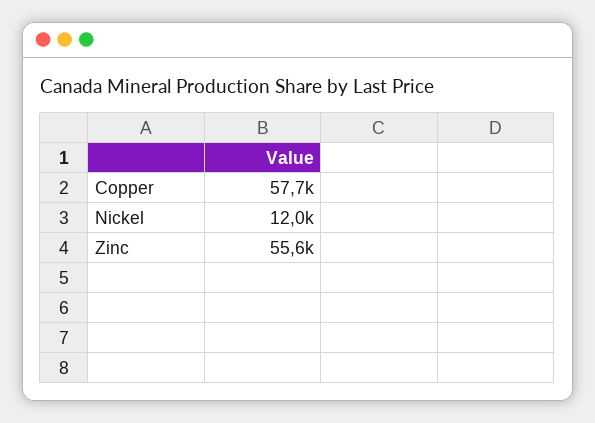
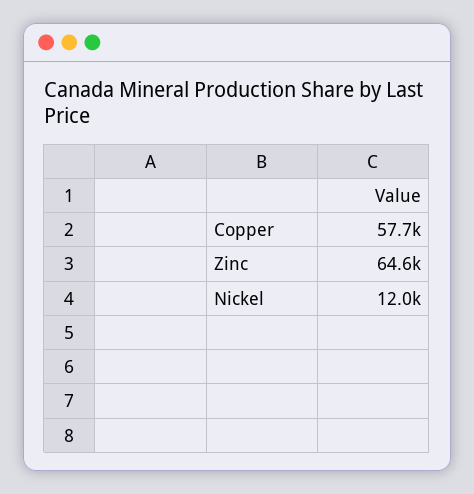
Zinc: 55600 -> 64600

